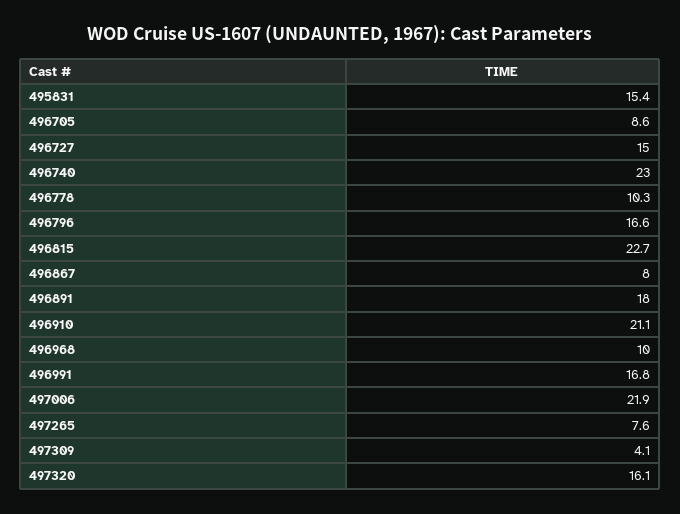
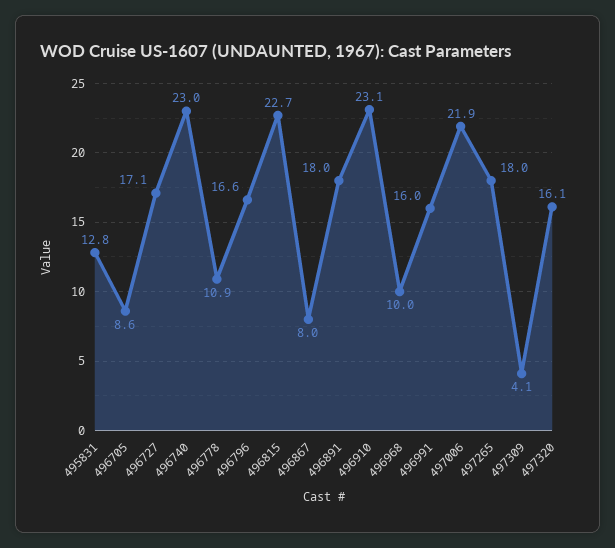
495831: 15.4 -> 12.8
496727: 15 -> 17.1
496778: 10.3 -> 10.9
496910: 21.1 -> 23.1
496991: 16.8 -> 16
497265: 7.6 -> 18

